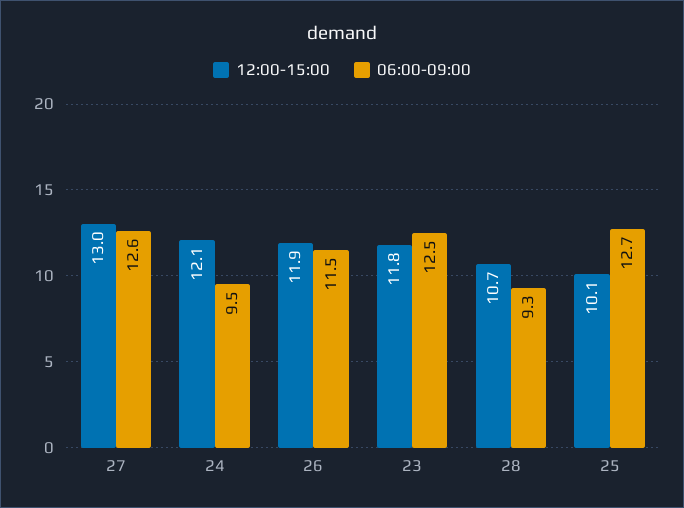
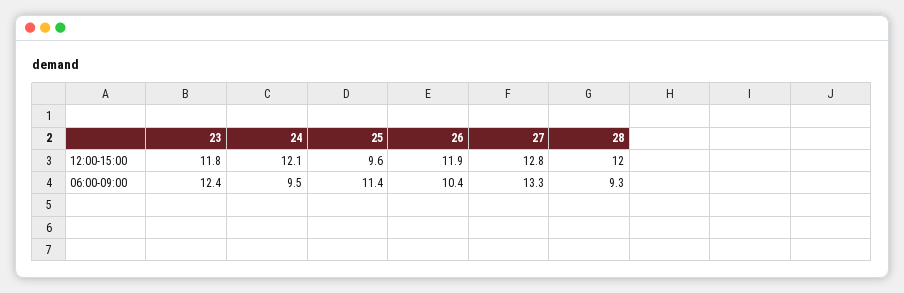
12:00-15:00, 27: 13 -> 12.8
06:00-09:00, 27: 12.6 -> 13.3
06:00-09:00, 26: 11.5 -> 10.4
06:00-09:00, 23: 12.5 -> 12.4
12:00-15:00, 28: 10.7 -> 12
12:00-15:00, 25: 10.1 -> 9.6
06:00-09:00, 25: 12.7 -> 11.4

